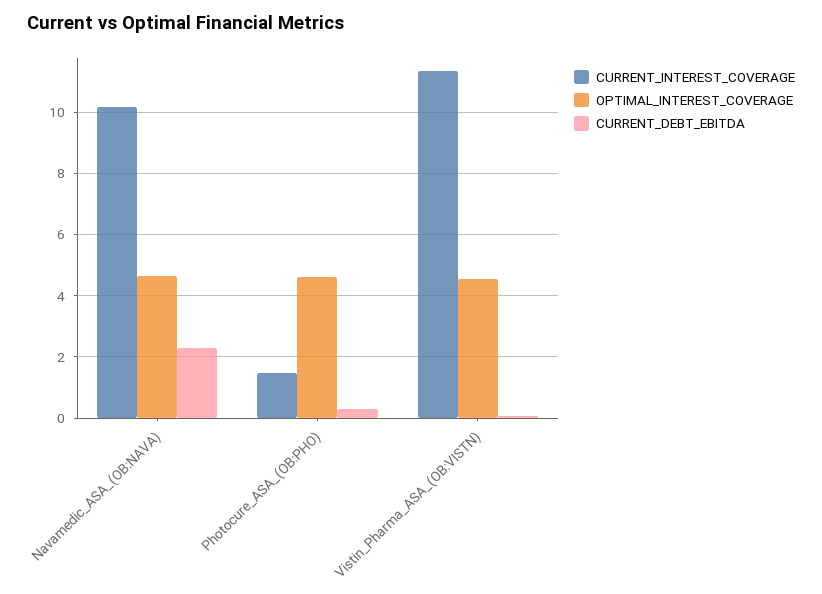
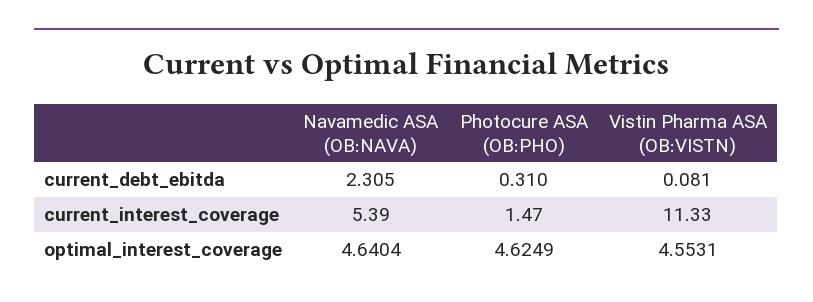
CURRENT_INTEREST_COVERAGE, Navamedic_ASA_(OB:NAVA): 10.2 -> 5.39

